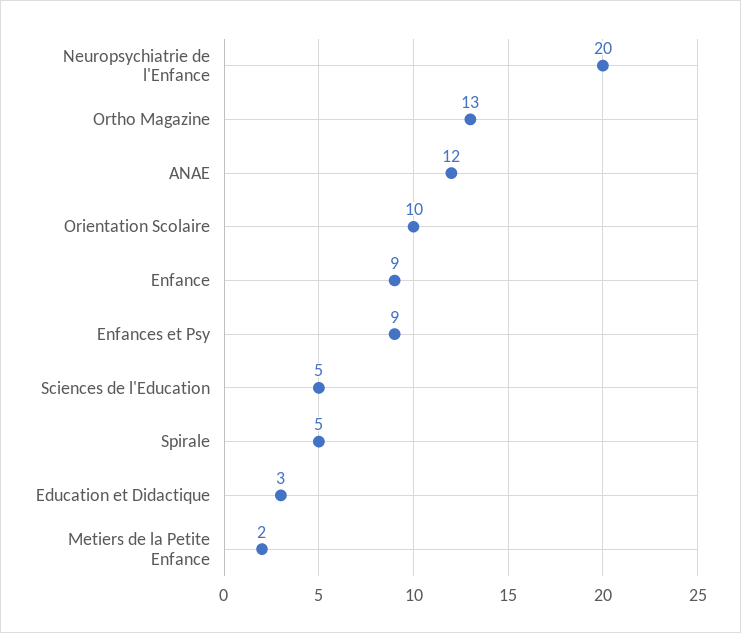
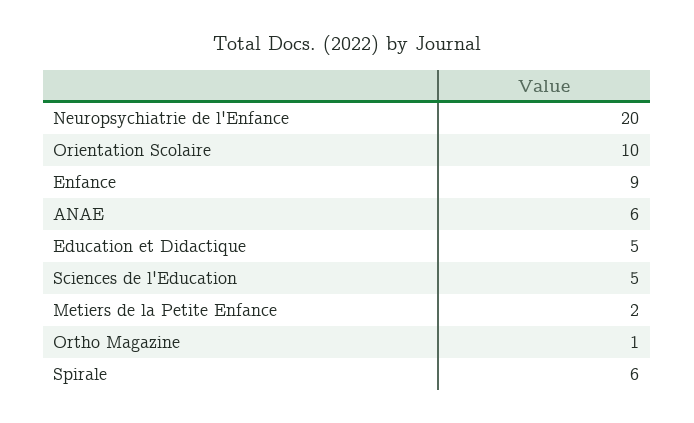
Ortho Magazine: 13 -> 1
ANAE: 12 -> 6
Enfances et Psy: 9 -> none
Spirale: 5 -> 6
Education et Didactique: 3 -> 5

